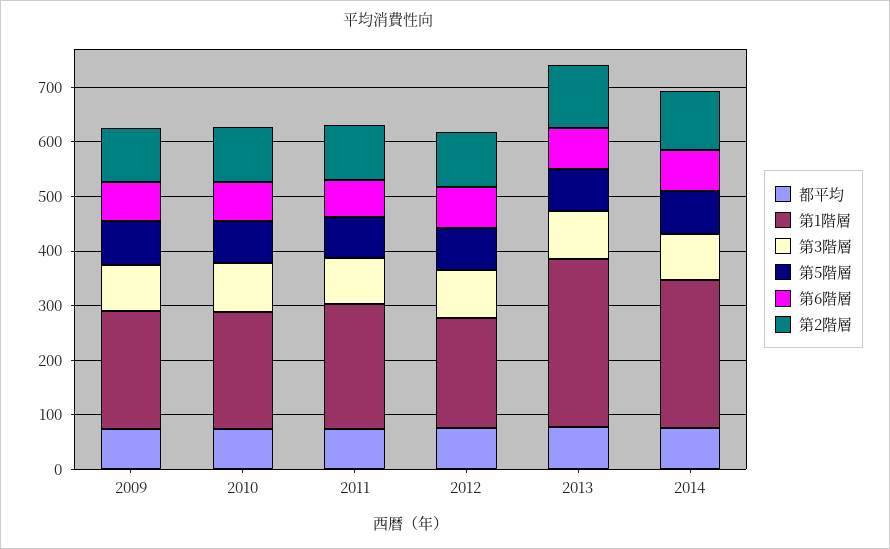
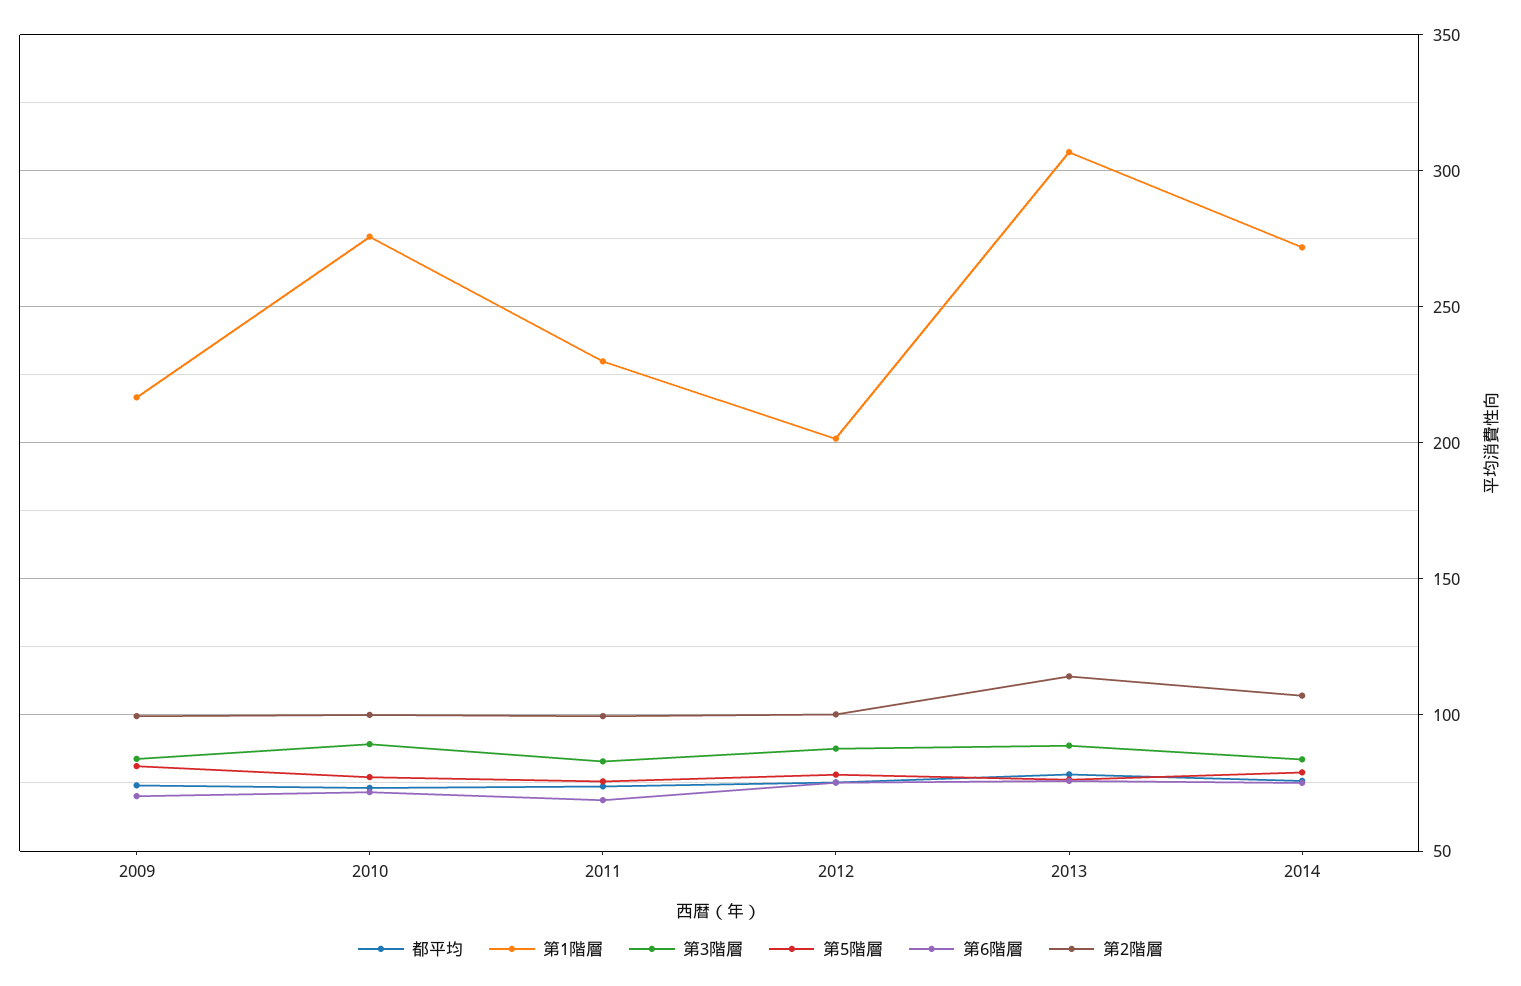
第1階層, 2010: 220 -> 275

